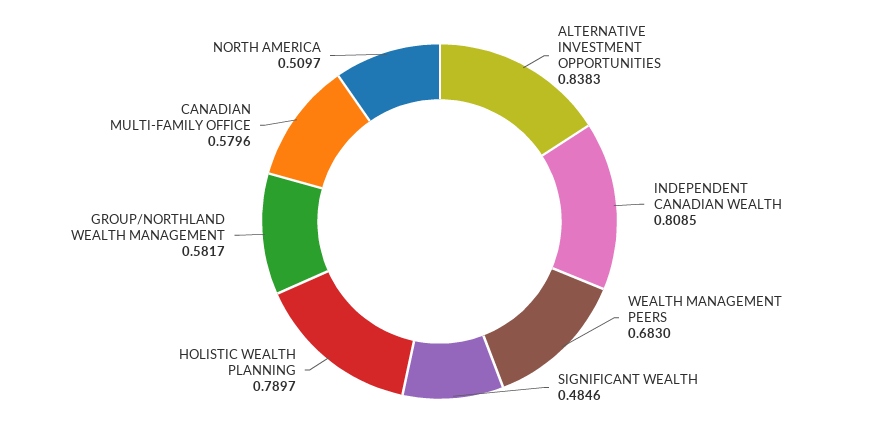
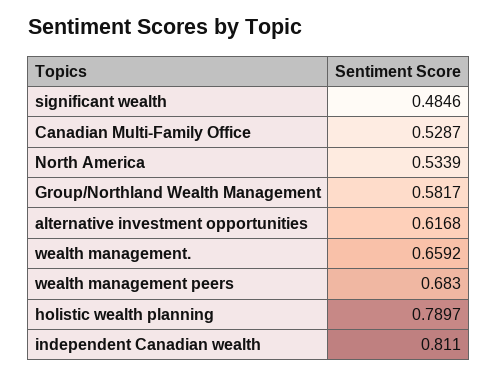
ALTERNATIVE INVESTMENT OPPORTUNITIES: 0.8383 -> 0.6168
INDEPENDENT CANADIAN WEALTH: 0.8085 -> 0.811
CANADIAN MULTI-FAMILY OFFICE: 0.5796 -> 0.5287
NORTH AMERICA: 0.5097 -> 0.5339
wealth management.: none -> 0.6592

